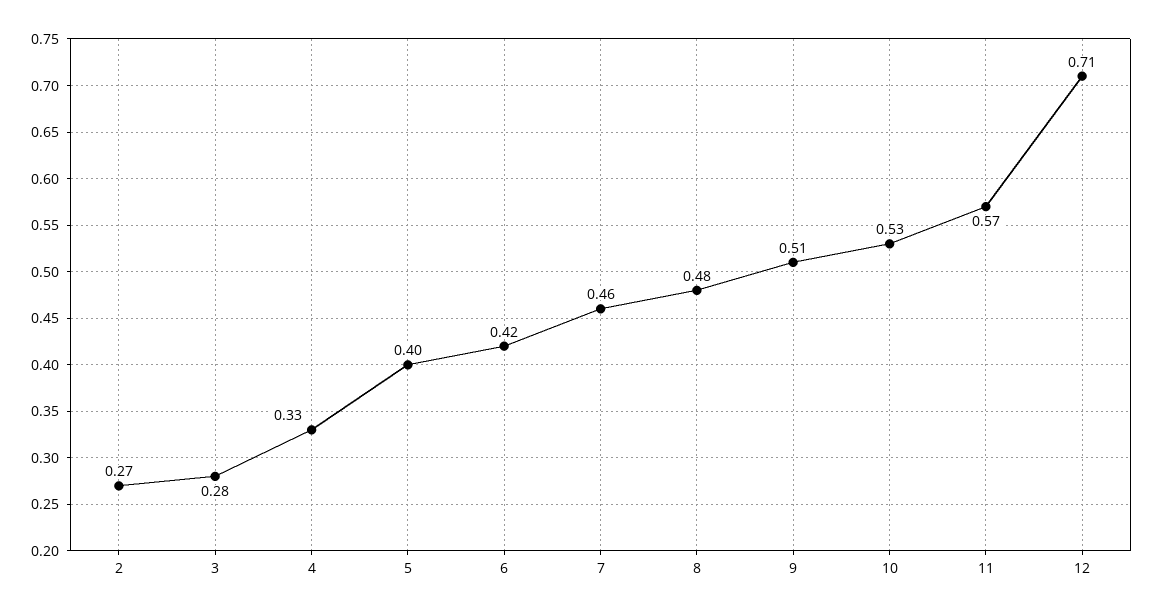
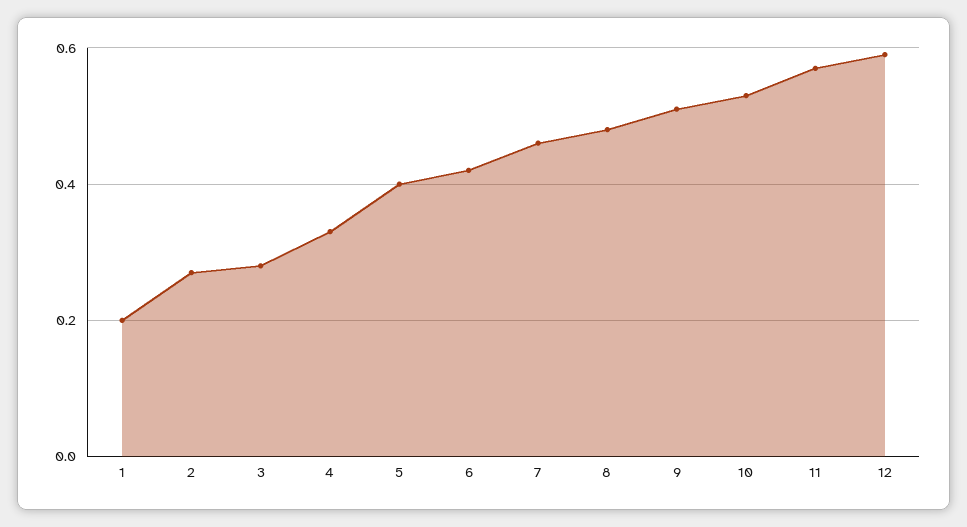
12: 0.71 -> 0.6
1: none -> 0.2

